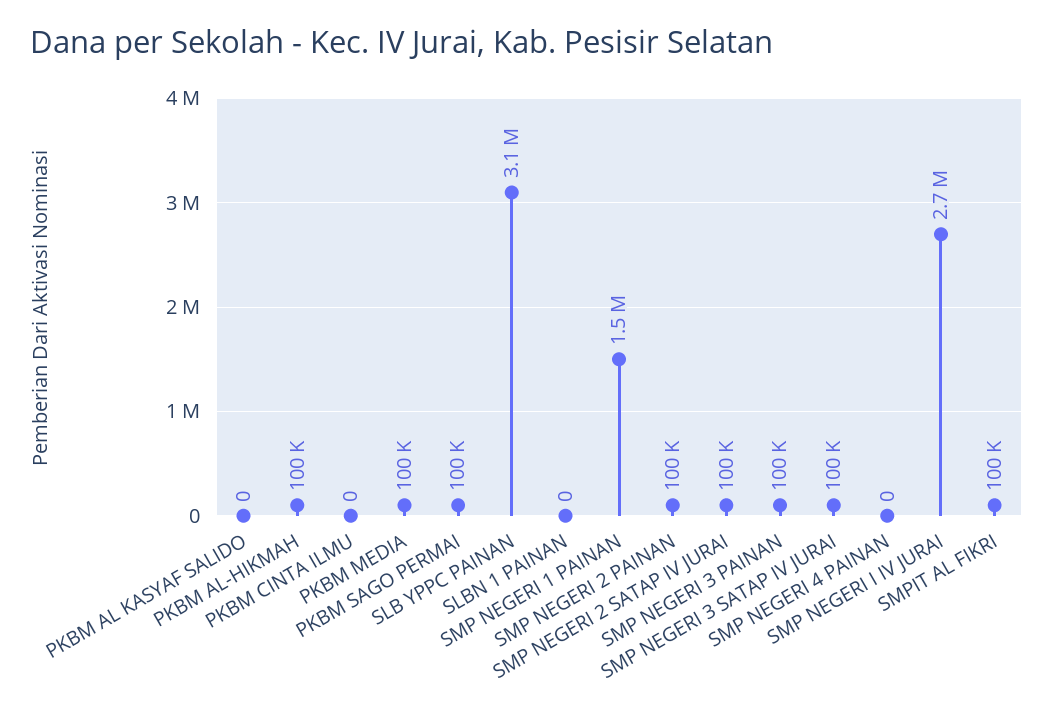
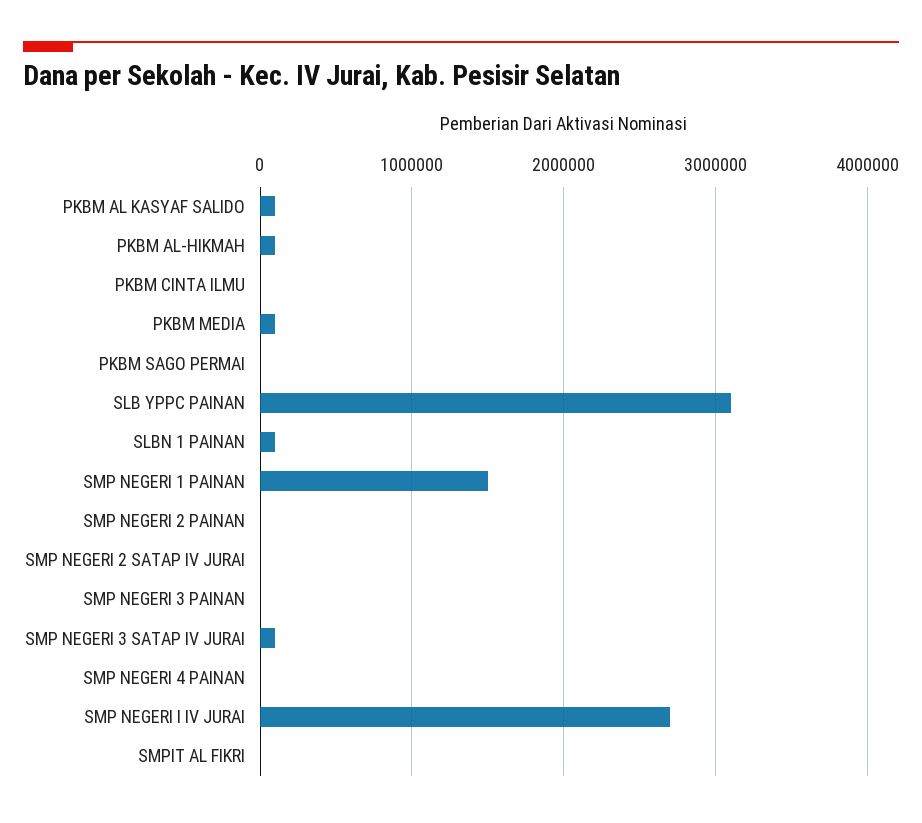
PKBM AL KASYAF SALIDO: 0 -> 100000
PKBM SAGO PERMAI: 100000 -> 0
SLBN 1 PAINAN: 0 -> 100000
SMP NEGERI 2 PAINAN: 100000 -> 0
SMP NEGERI 2 SATAP IV JURAI: 100000 -> 0
SMP NEGERI 3 PAINAN: 100000 -> 0
SMPIT AL FIKRI: 100000 -> 0

